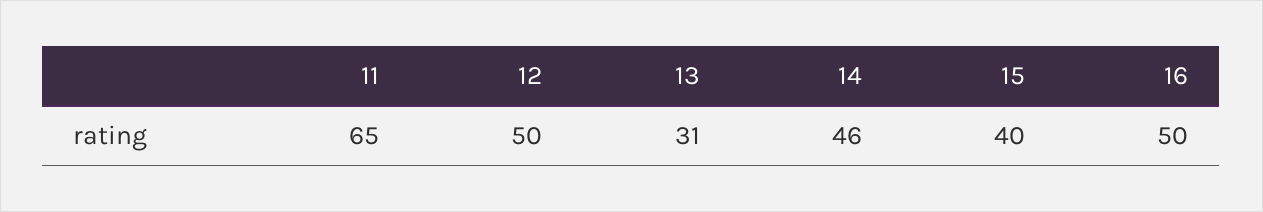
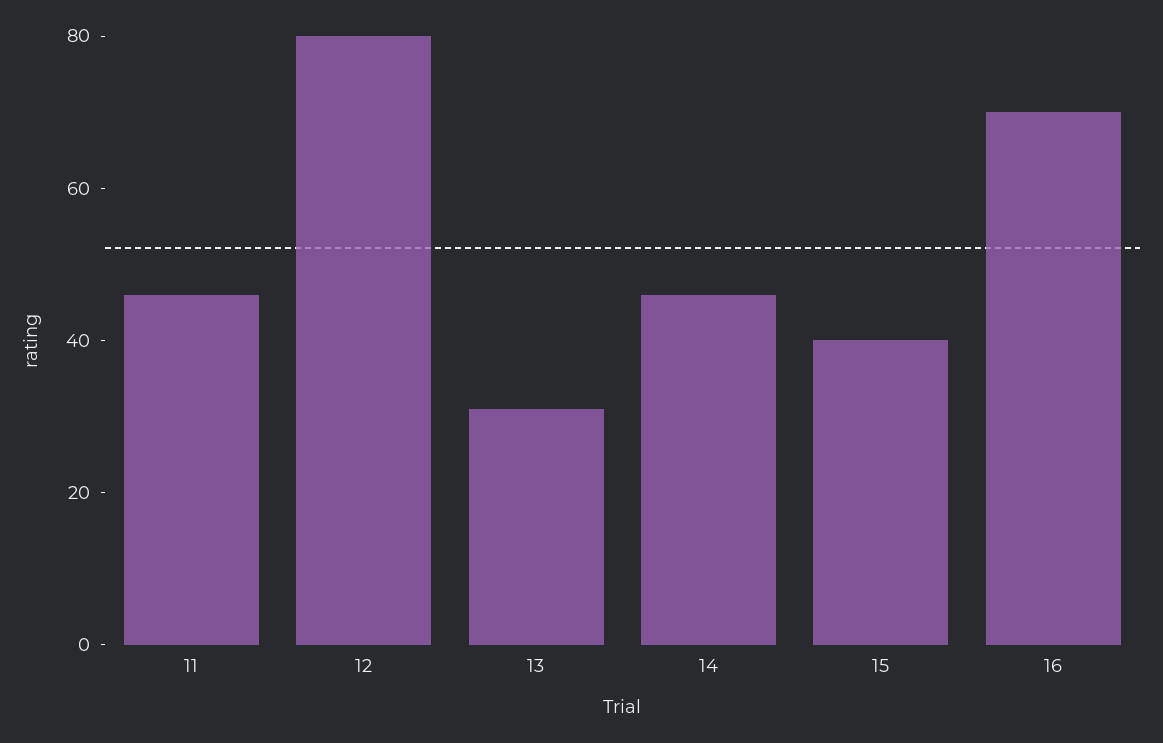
11: 65 -> 45
12: 50 -> 80
16: 50 -> 70

